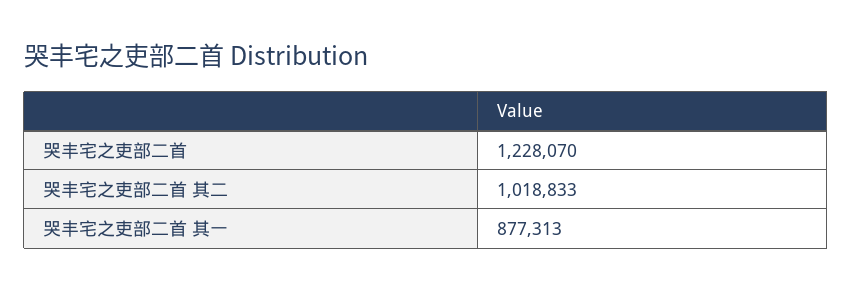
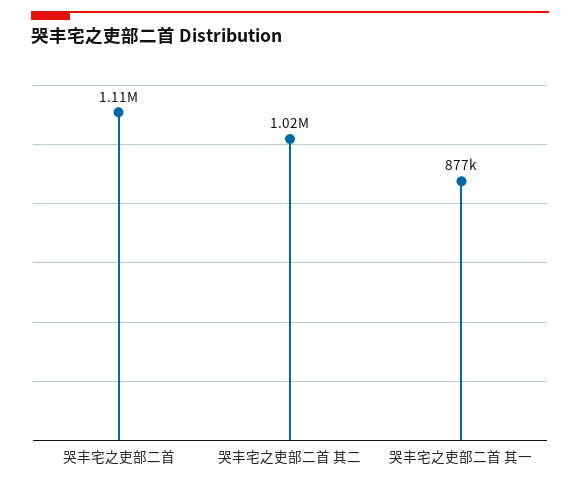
哭丰宅之吏部二首: 1228070 -> 1110000

